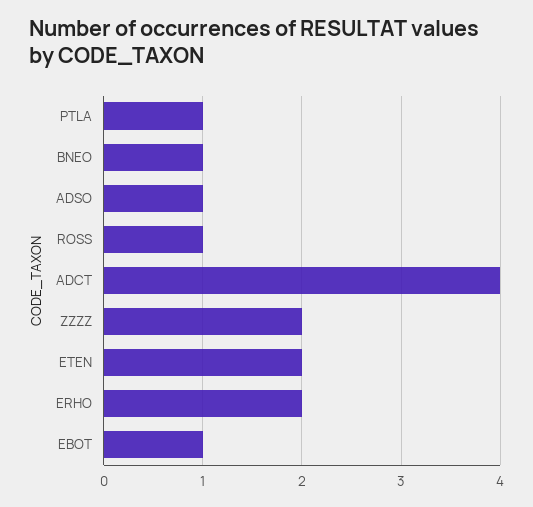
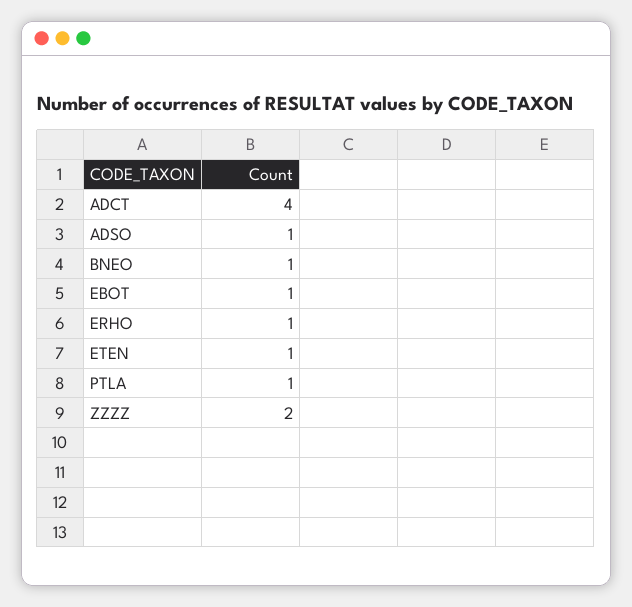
ROSS: 1 -> none
ETEN: 2 -> 1
ERHO: 2 -> 1

